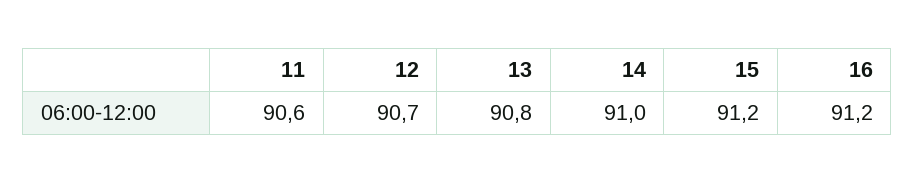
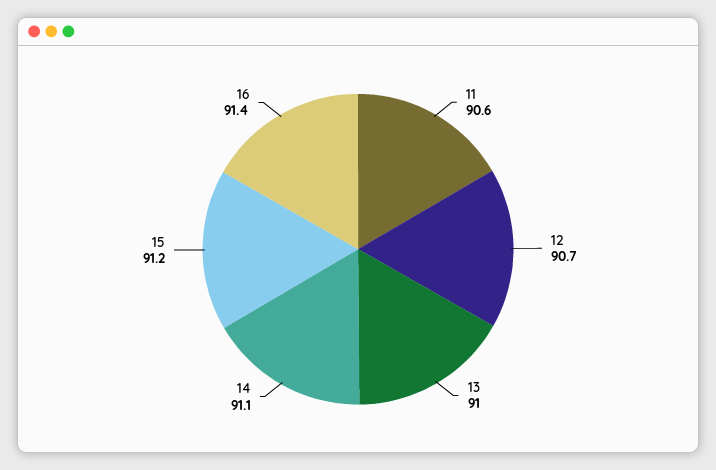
13: 90.8 -> 91
14: 91 -> 91.1
16: 91.2 -> 91.4

